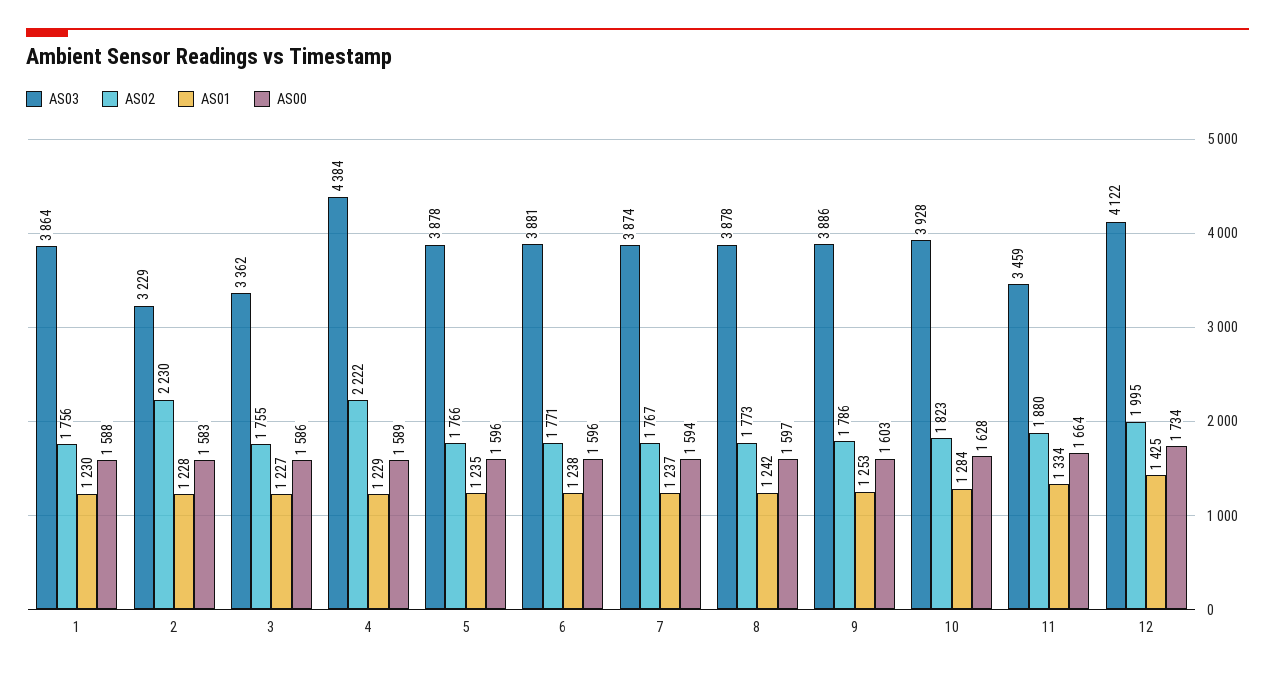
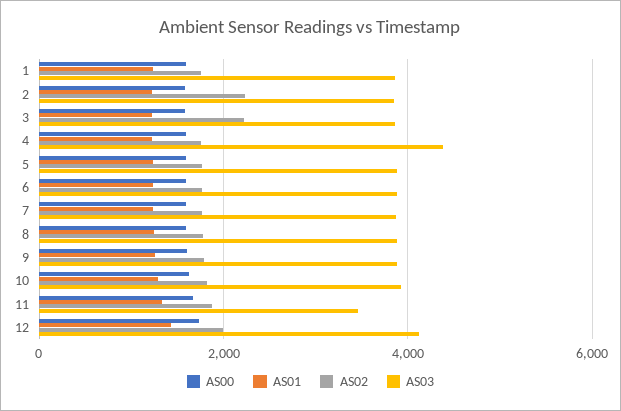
AS03, 2: 3229 -> 3800
AS03, 3: 3362 -> 3800
AS02, 3: 1755 -> 2200
AS02, 4: 2222 -> 1800

